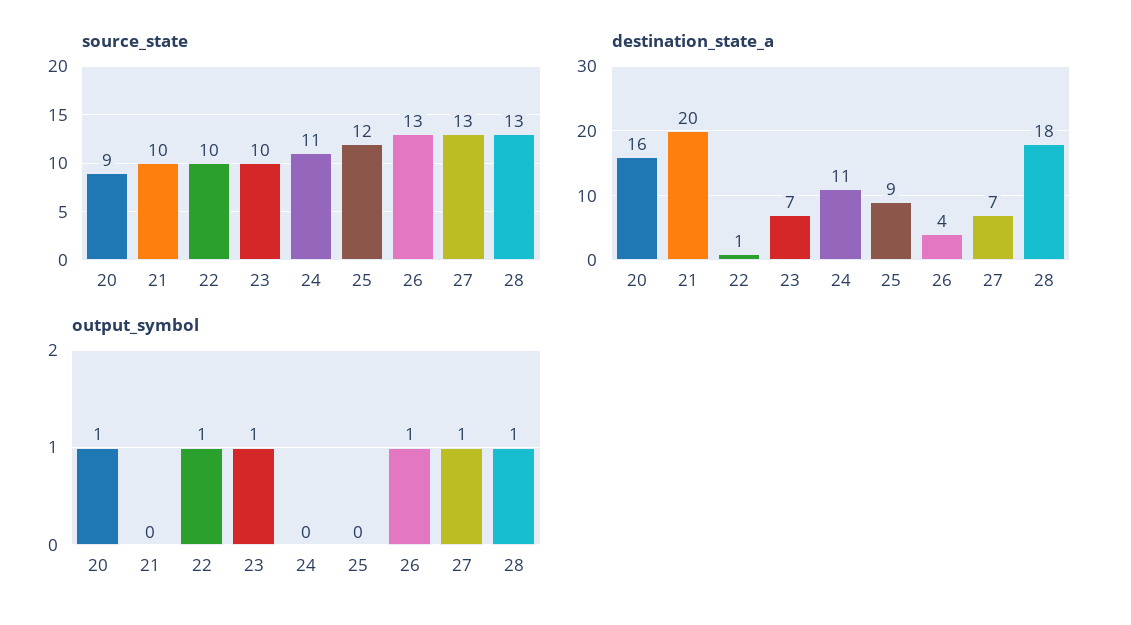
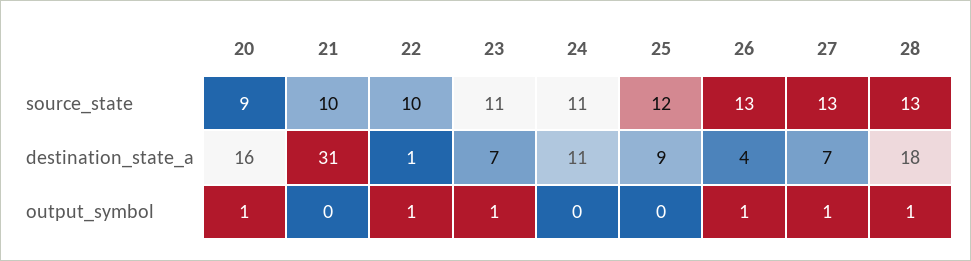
source_state, 23: 10 -> 11
destination_state_a, 21: 20 -> 31

